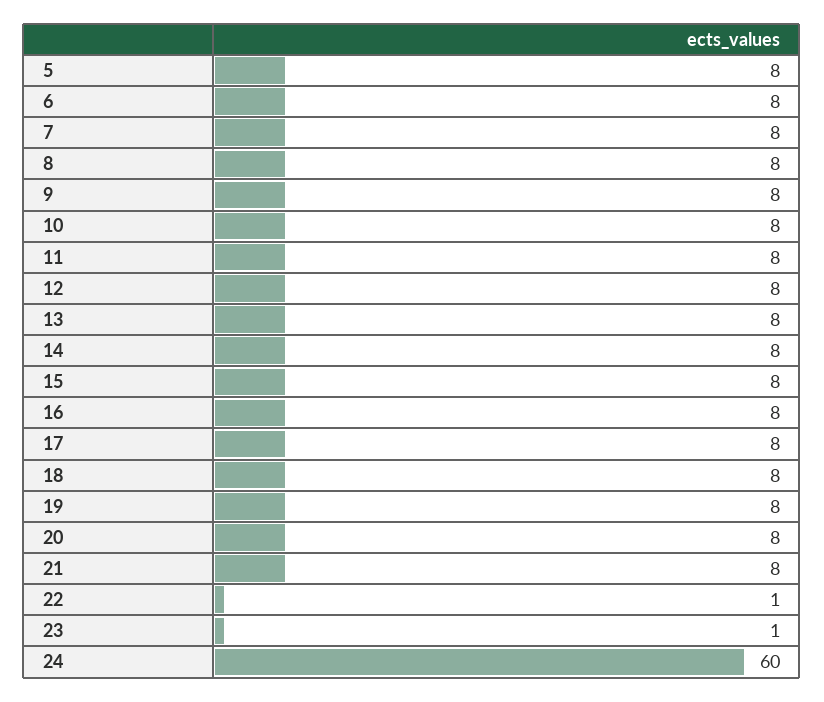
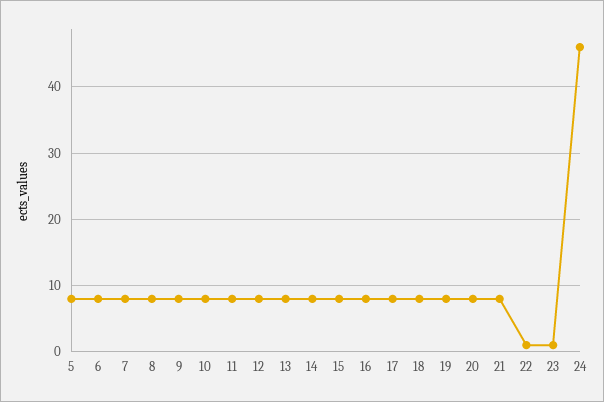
24: 60 -> 46

